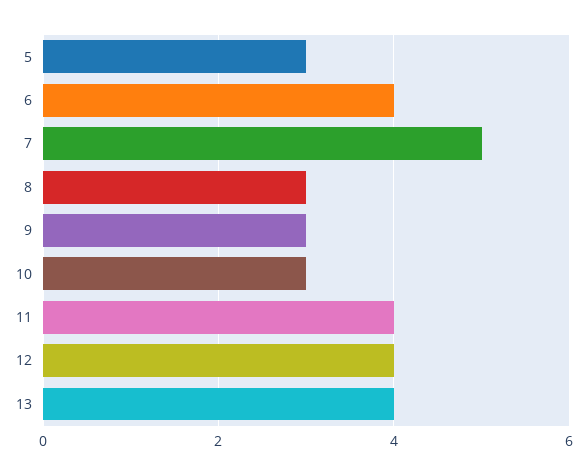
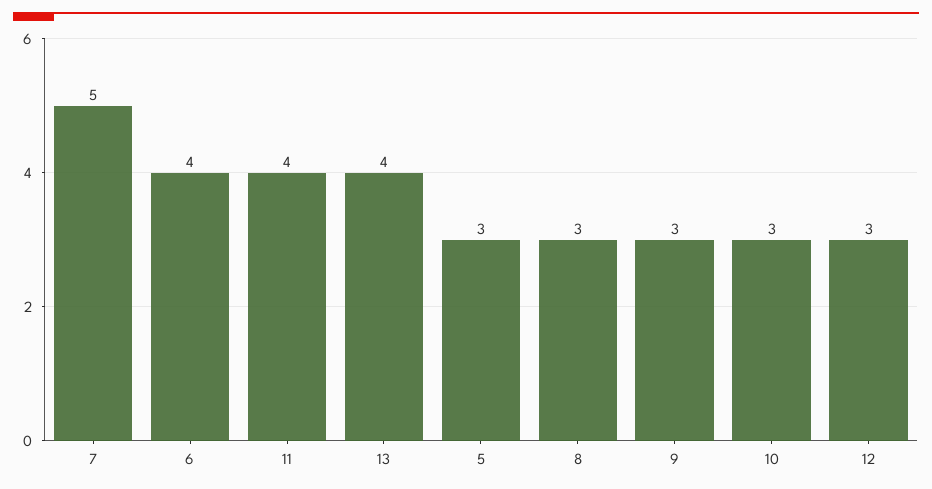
12: 4 -> 3

